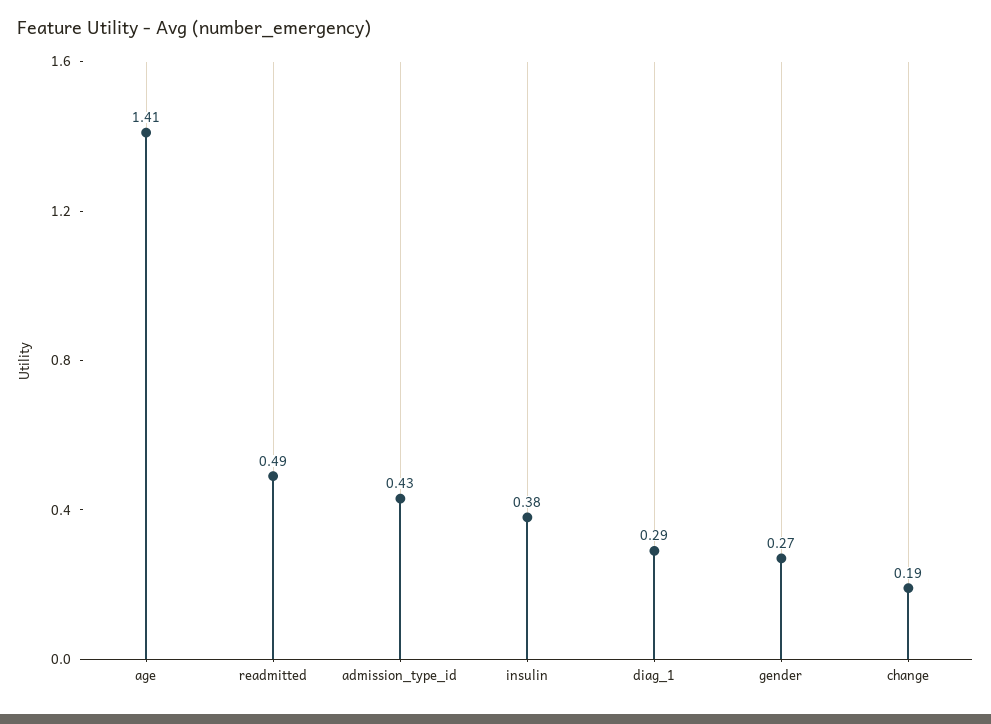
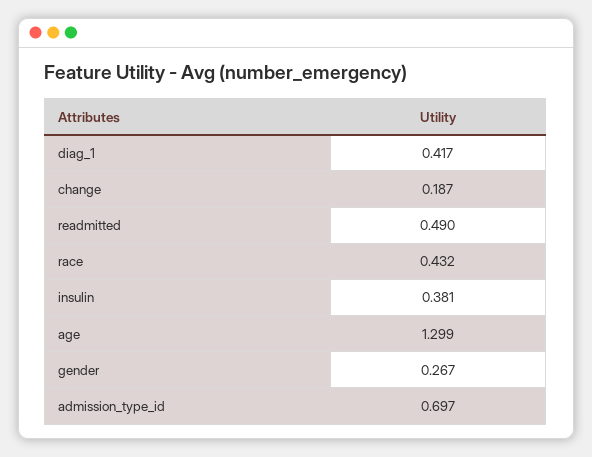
age: 1.41 -> 1.299
admission_type_id: 0.43 -> 0.697
diag_1: 0.29 -> 0.417
race: none -> 0.432

